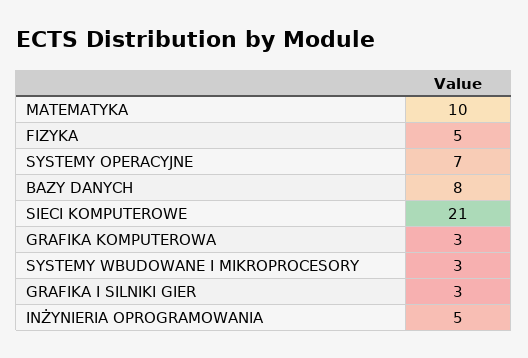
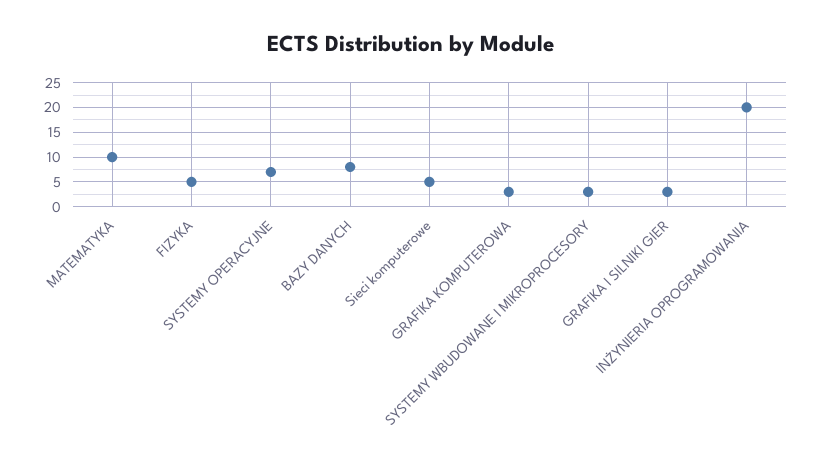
SIECI KOMPUTEROWE: 21 -> 5
INŻYNIERIA OPROGRAMOWANIA: 5 -> 20

